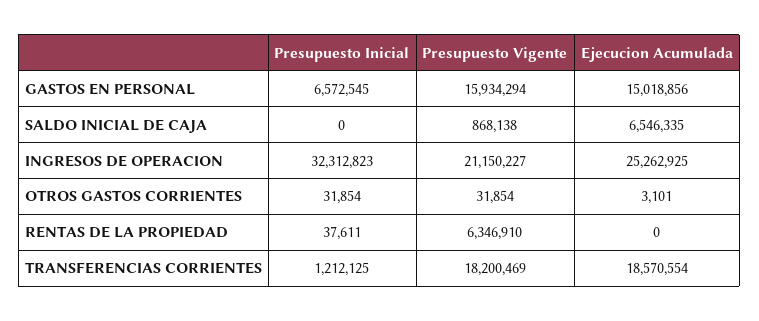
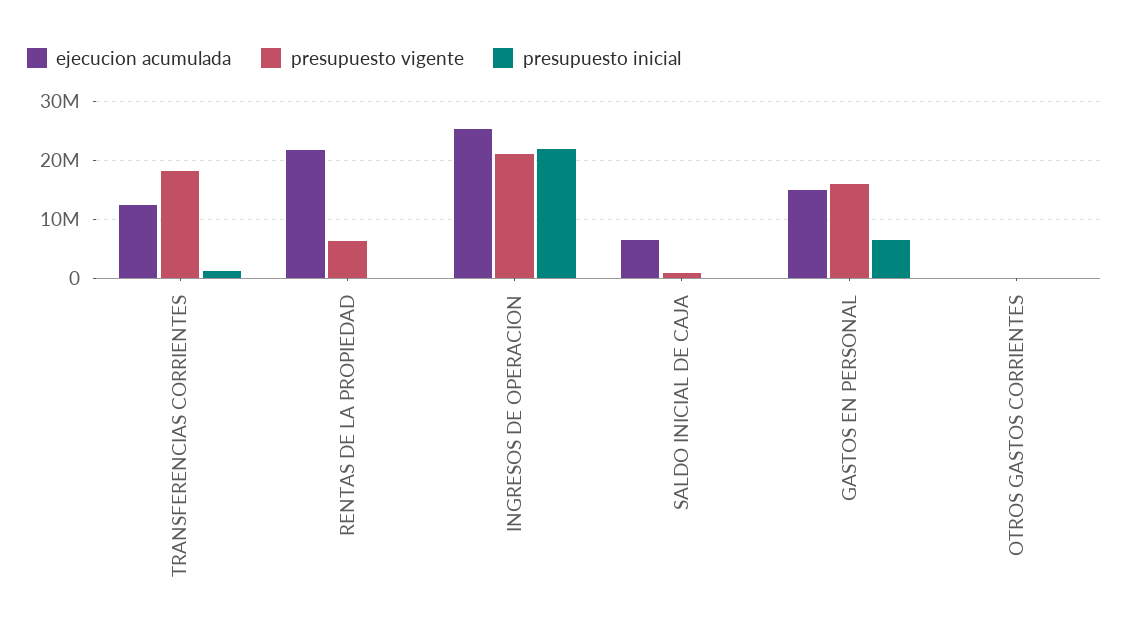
Presupuesto Inicial, INGRESOS DE OPERACION: 32312823 -> 22000000
Ejecucion Acumulada, RENTAS DE LA PROPIEDAD: 0 -> 22000000
Ejecucion Acumulada, TRANSFERENCIAS CORRIENTES: 18570554 -> 12000000

